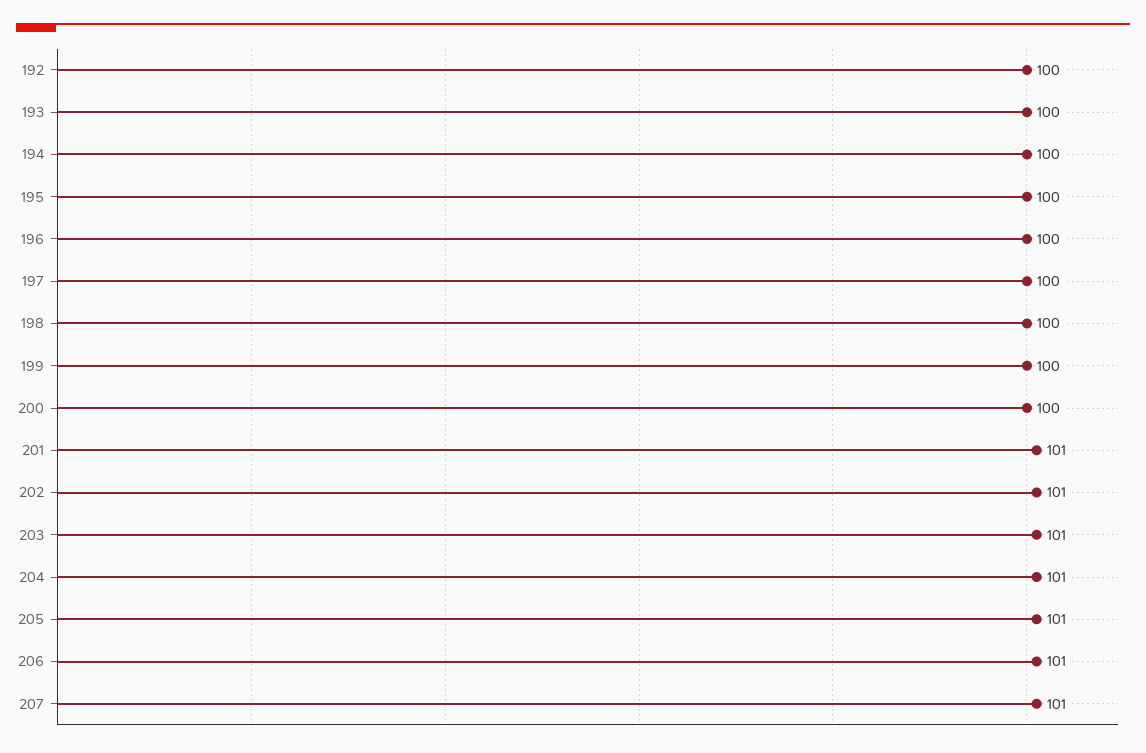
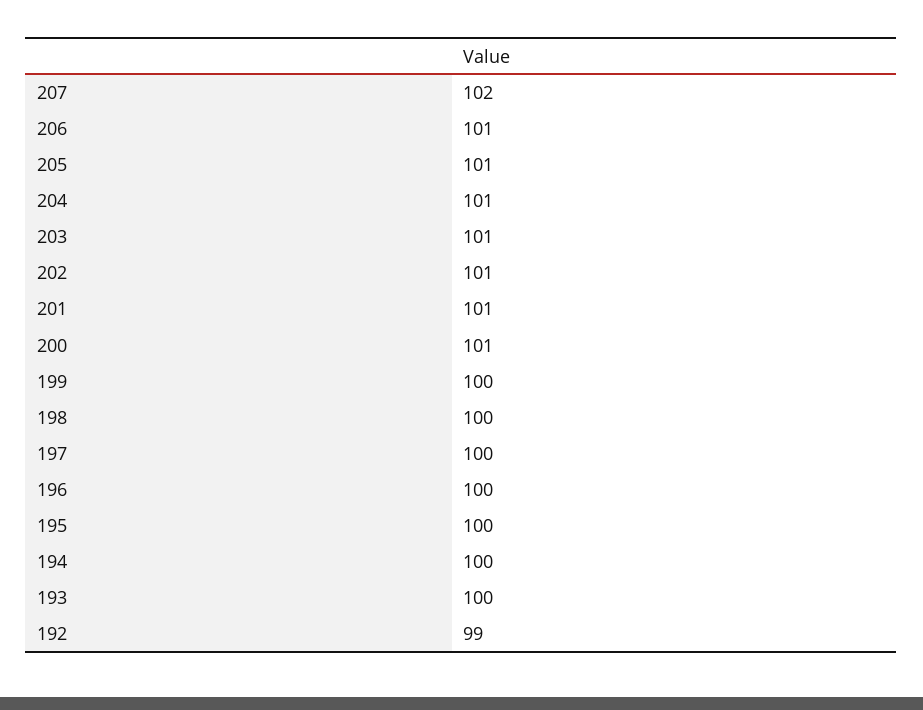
192: 100 -> 99
200: 100 -> 101
207: 101 -> 102

